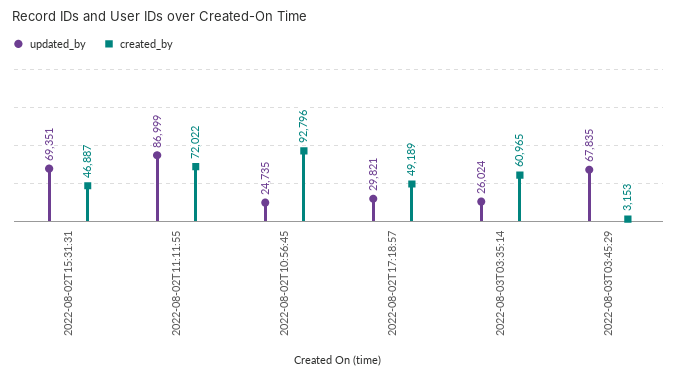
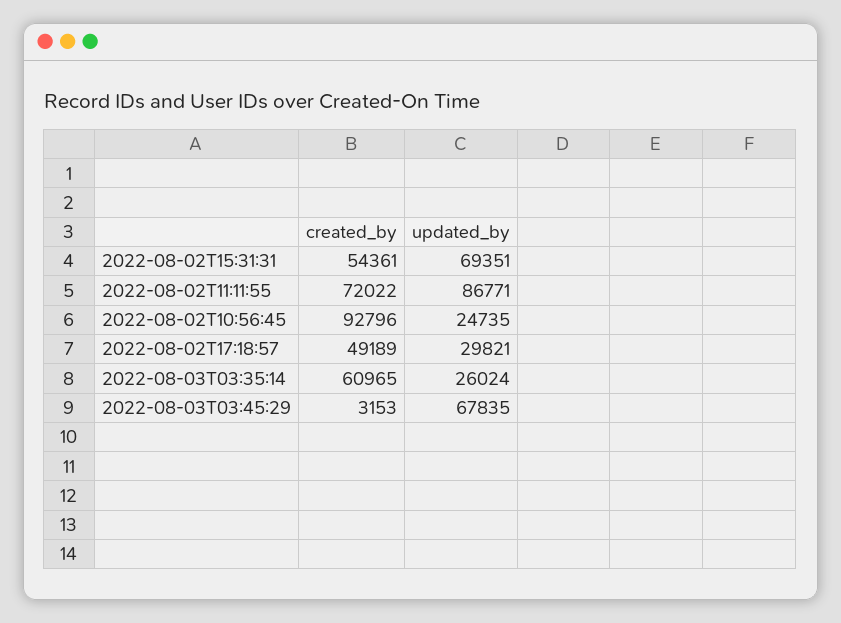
created_by, 2022-08-02T15:31:31: 46887 -> 54361
updated_by, 2022-08-02T11:11:55: 86999 -> 86771

